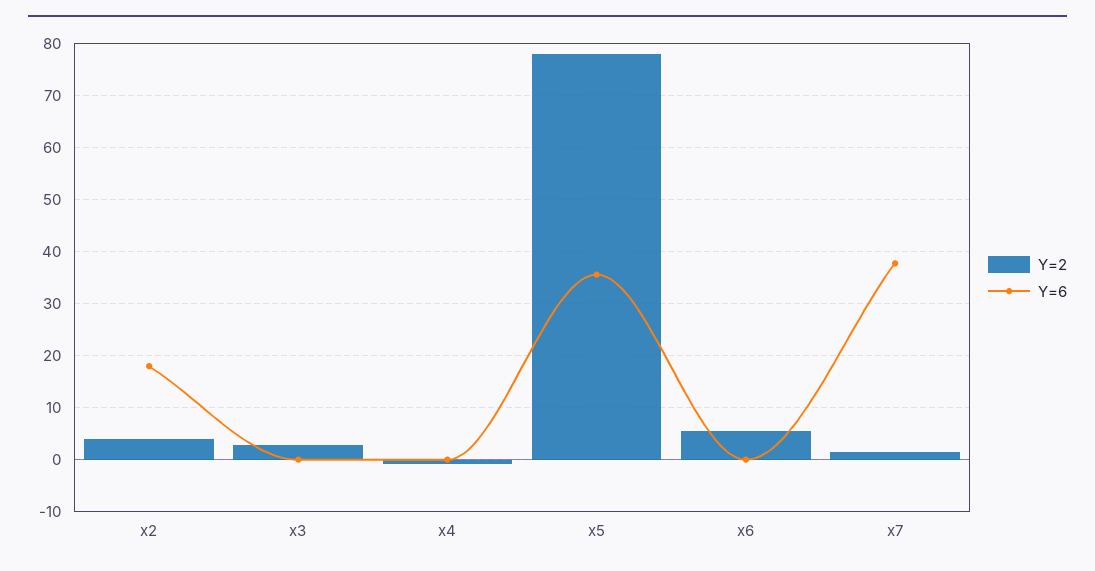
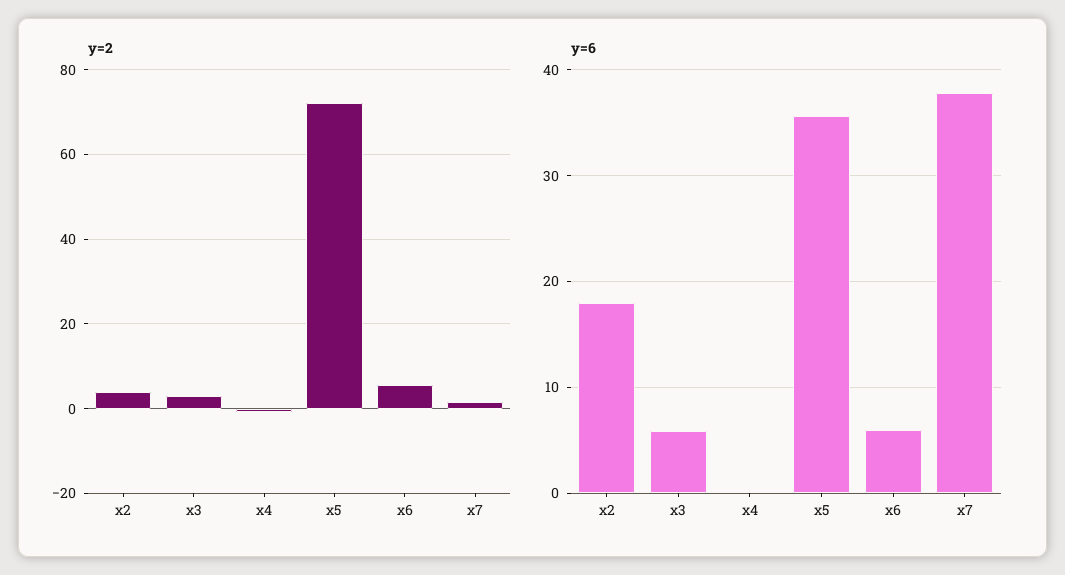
Y=6, x3: 0 -> 6
Y=2, x5: 78 -> 72
Y=6, x6: 0 -> 6

